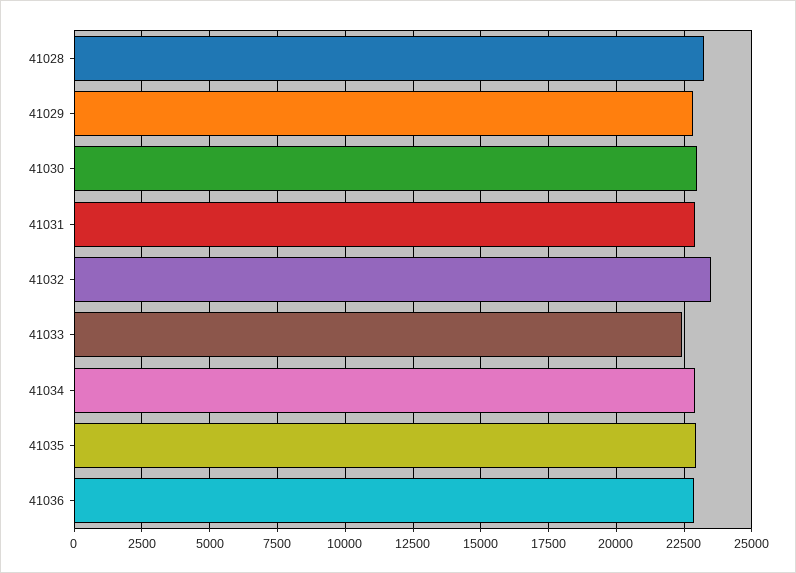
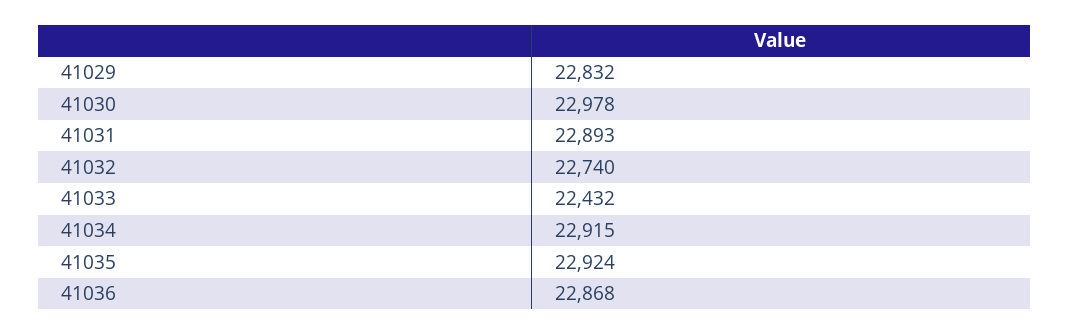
41028: 23250 -> none
41032: 23500 -> 22740

